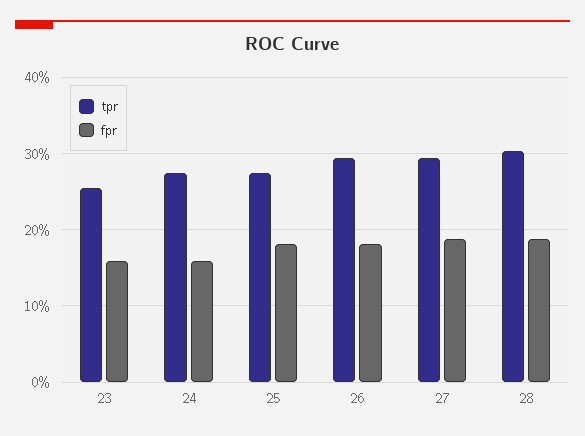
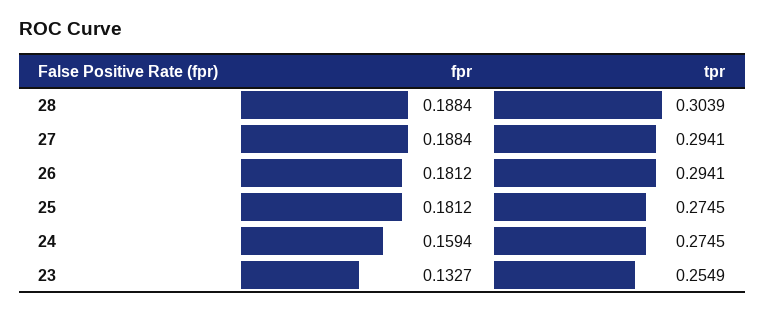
fpr, 23: 0.16 -> 0.1327

